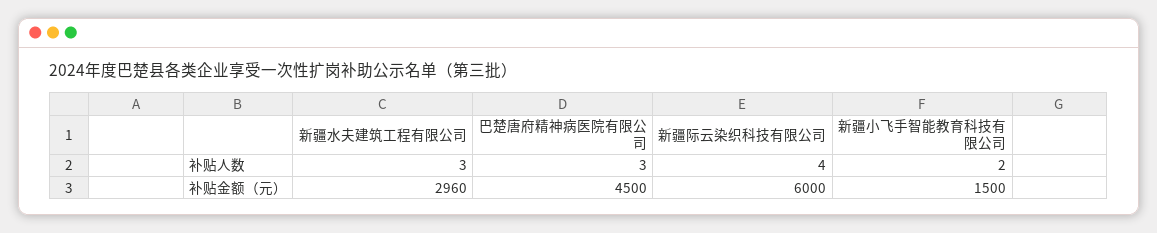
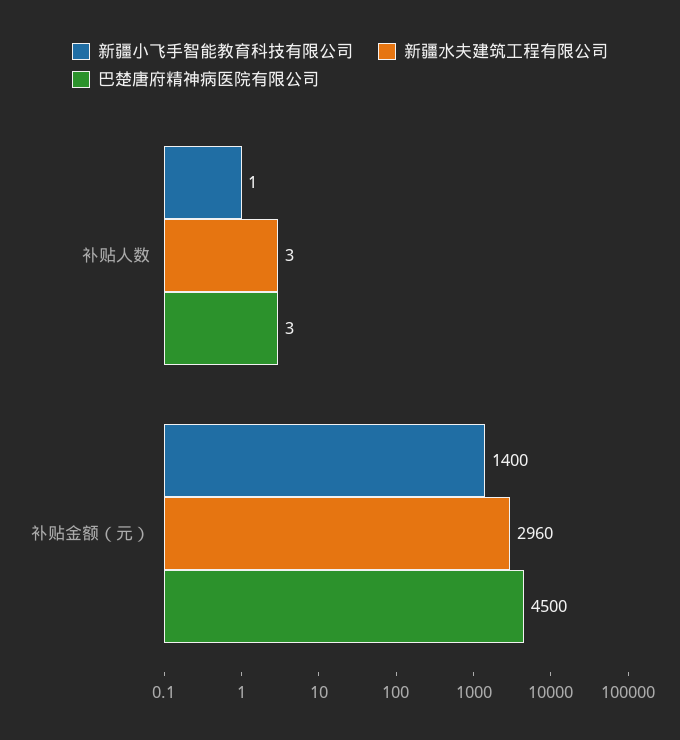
新疆际云染织科技有限公司, 补贴人数: 4 -> none
新疆小飞手智能教育科技有限公司, 补贴人数: 2 -> 1
新疆际云染织科技有限公司, 补贴金额（元）: 6000 -> none
新疆小飞手智能教育科技有限公司, 补贴金额（元）: 1500 -> 1400

